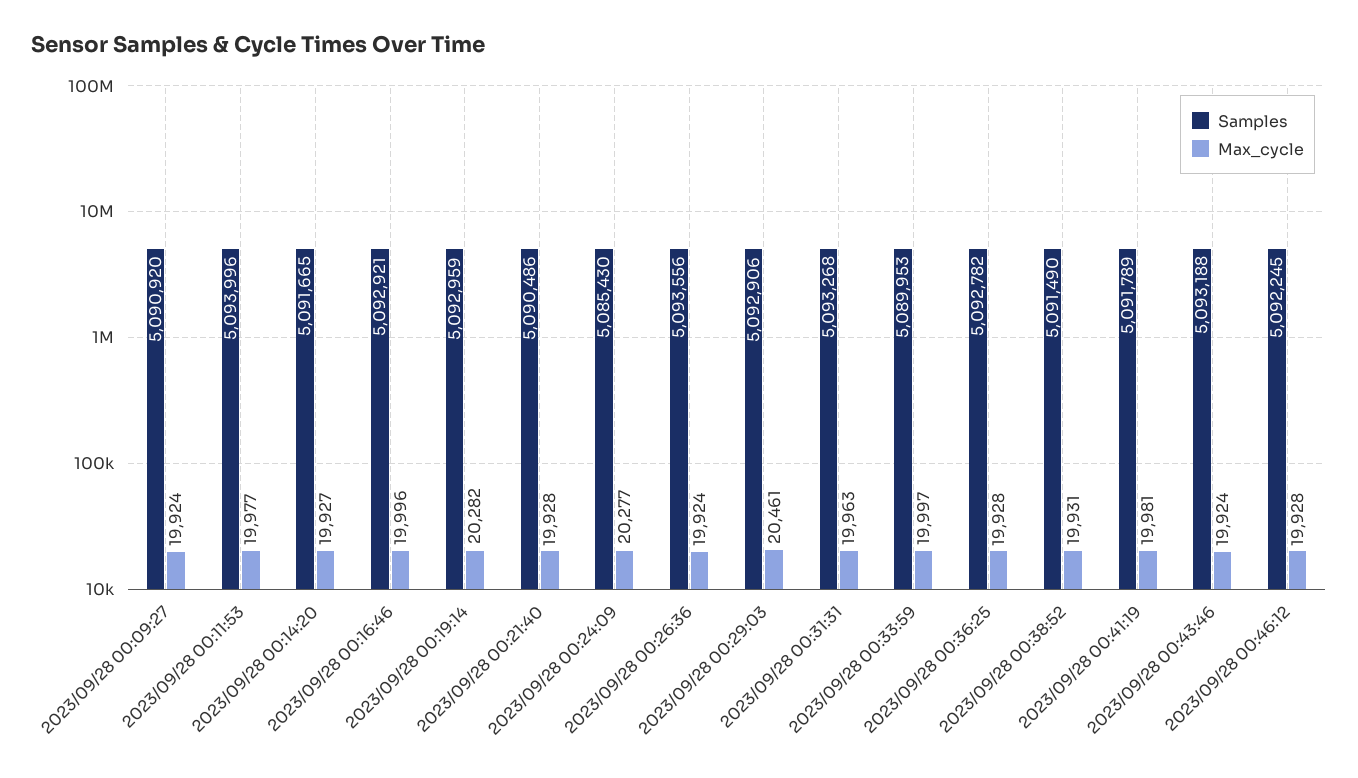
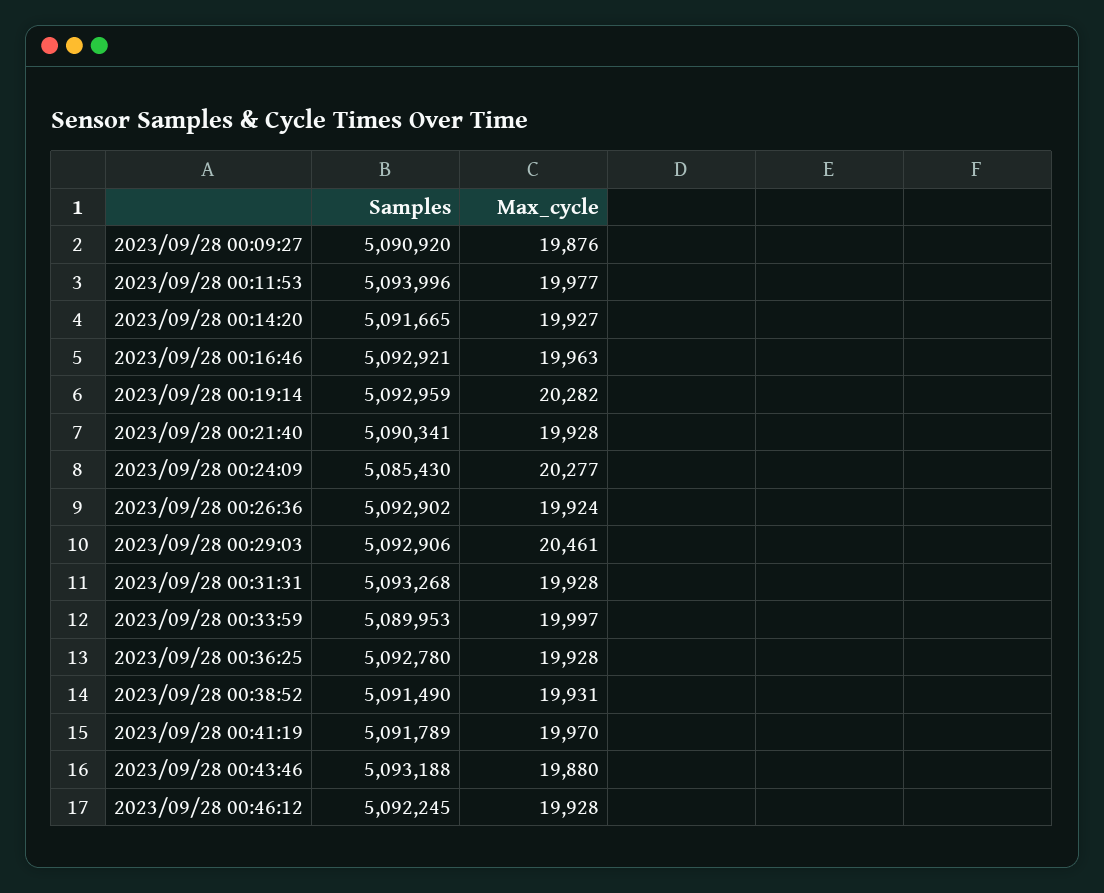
Max_cycle, 2023/09/28 00:09:27: 19924 -> 19876
Max_cycle, 2023/09/28 00:16:46: 19996 -> 19963
Samples, 2023/09/28 00:21:40: 5090486 -> 5090341
Samples, 2023/09/28 00:26:36: 5093556 -> 5092902
Max_cycle, 2023/09/28 00:31:31: 19963 -> 19928
Samples, 2023/09/28 00:36:25: 5092782 -> 5092780
Max_cycle, 2023/09/28 00:41:19: 19981 -> 19970
Max_cycle, 2023/09/28 00:43:46: 19924 -> 19880

